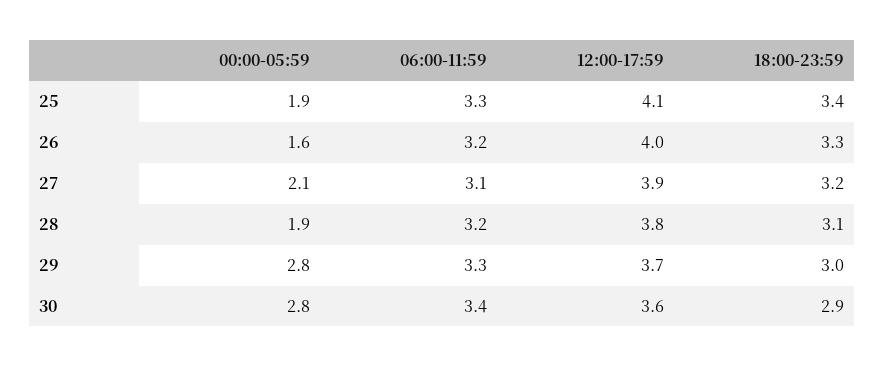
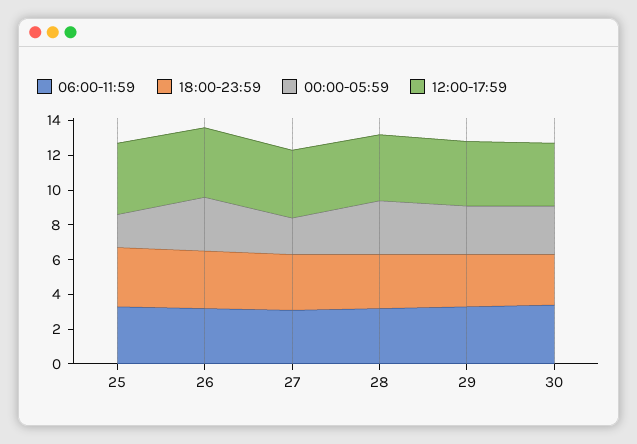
00:00-05:59, 26: 1.6 -> 3
00:00-05:59, 28: 1.9 -> 3

